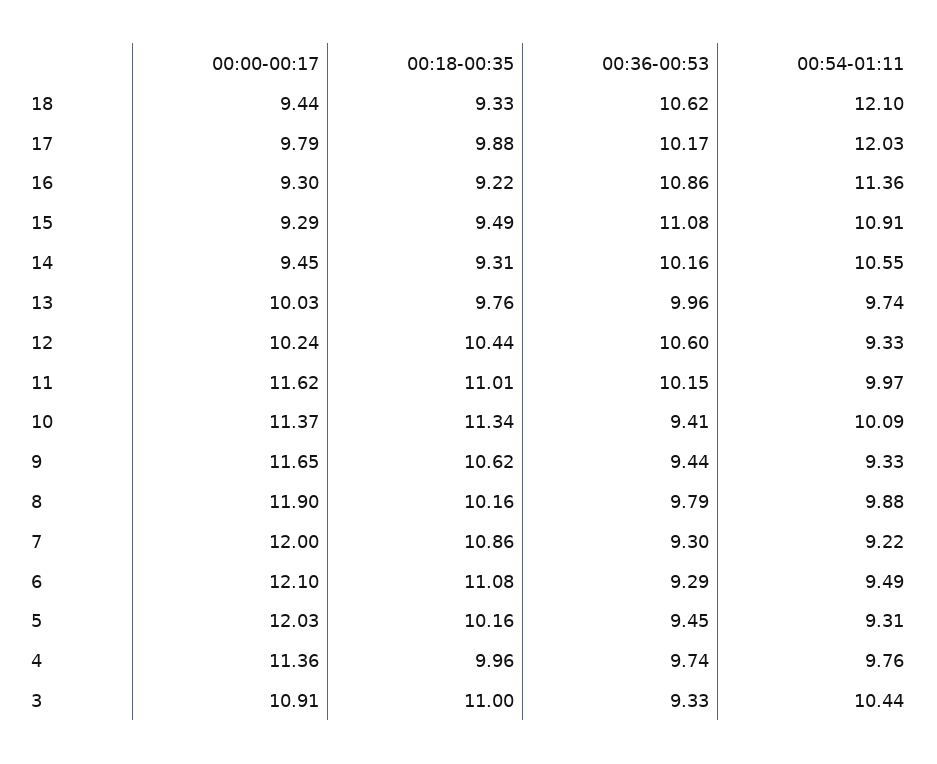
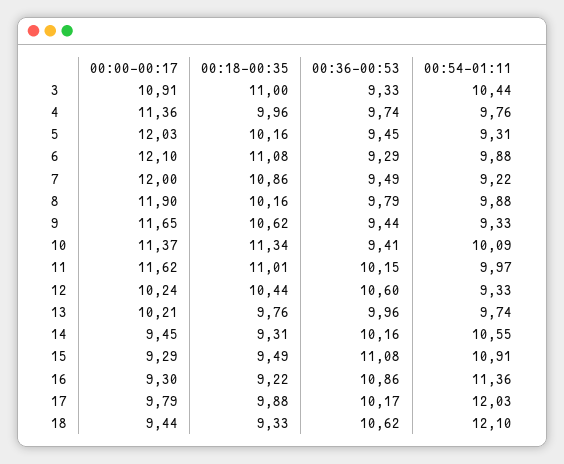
00:00-00:17, 13: 10.03 -> 10.21
00:36-00:53, 7: 9.3 -> 9.49
00:54-01:11, 6: 9.49 -> 9.88

